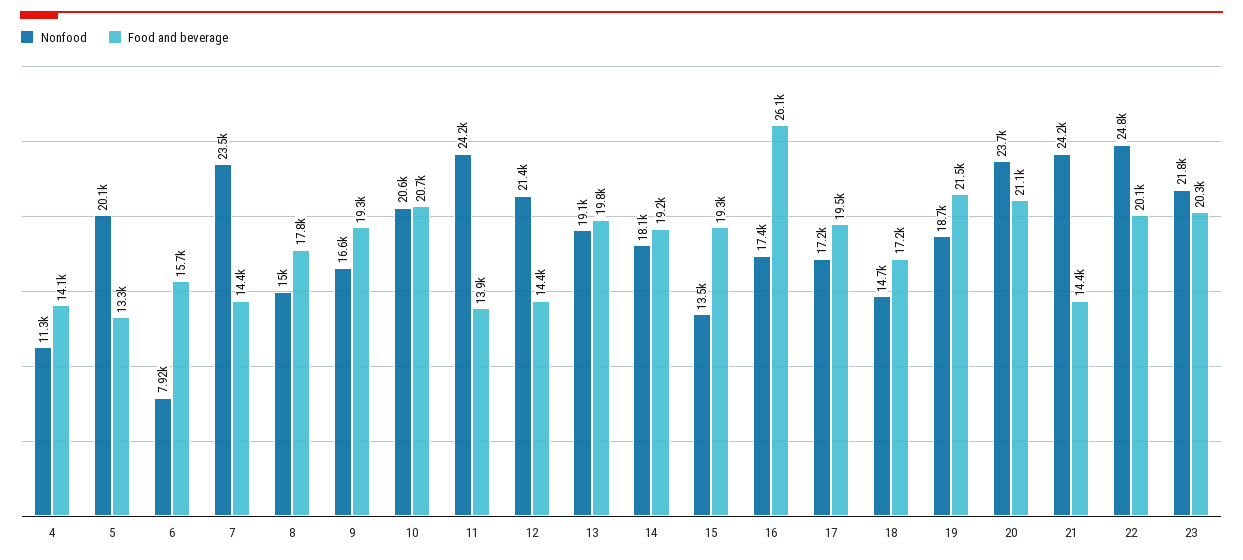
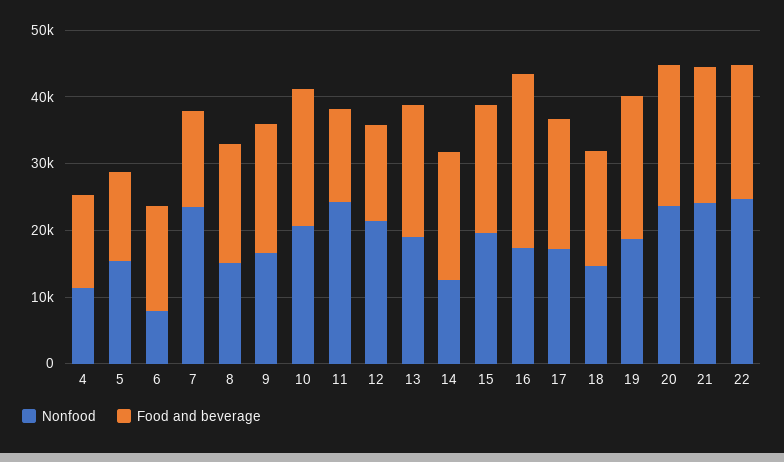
Nonfood, 5: 20100 -> 16000
Nonfood, 14: 18100 -> 12000
Nonfood, 15: 13500 -> 20000
Food and beverage, 21: 14400 -> 20000
Nonfood, 23: 21800 -> none
Food and beverage, 23: 20300 -> none

